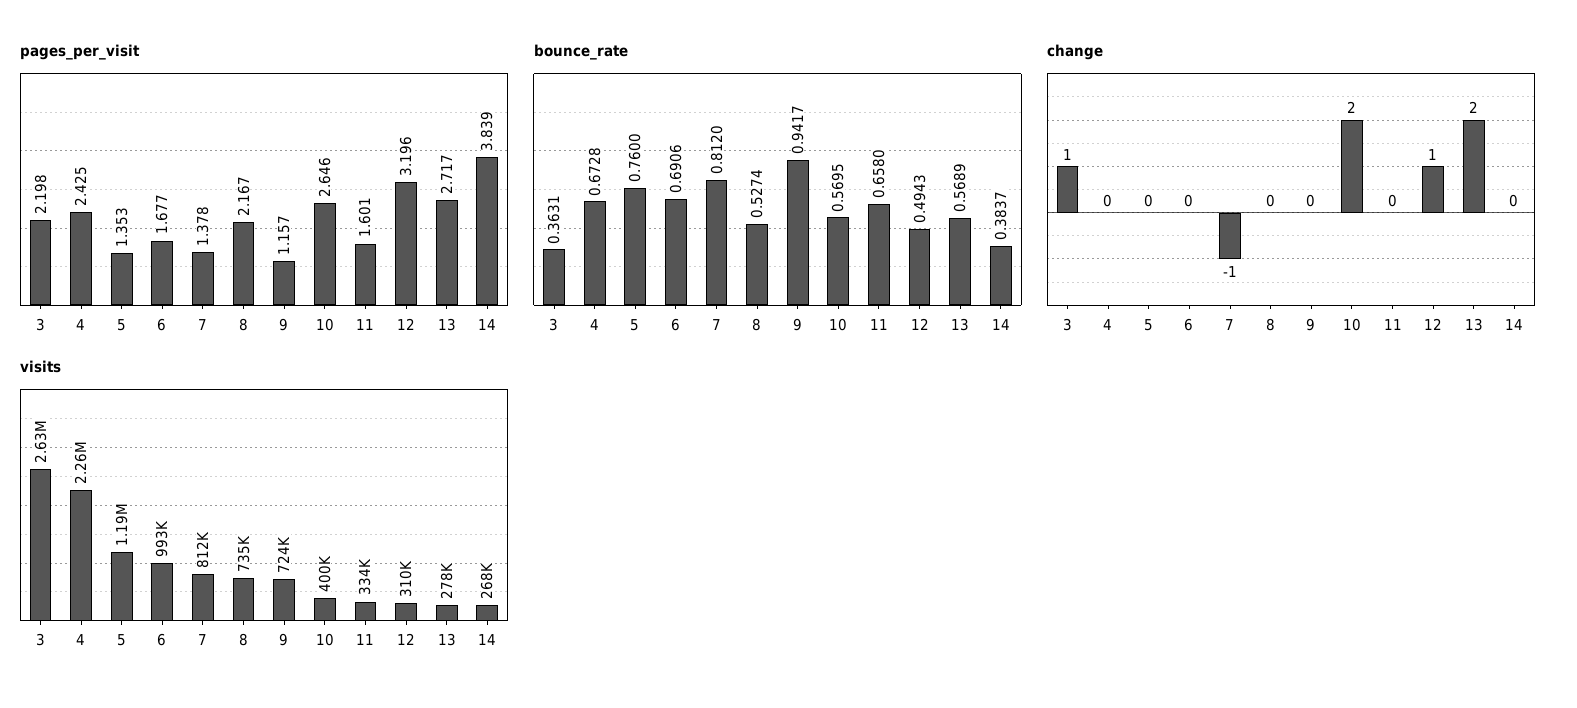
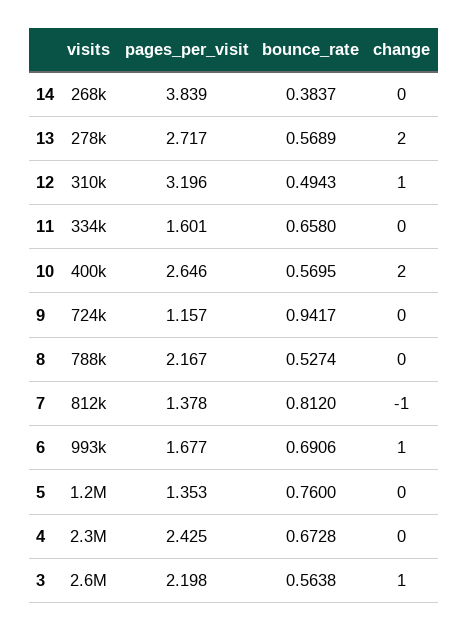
bounce_rate, 3: 0.3631 -> 0.5638
change, 6: 0 -> 1
visits, 8: 735000 -> 788000

